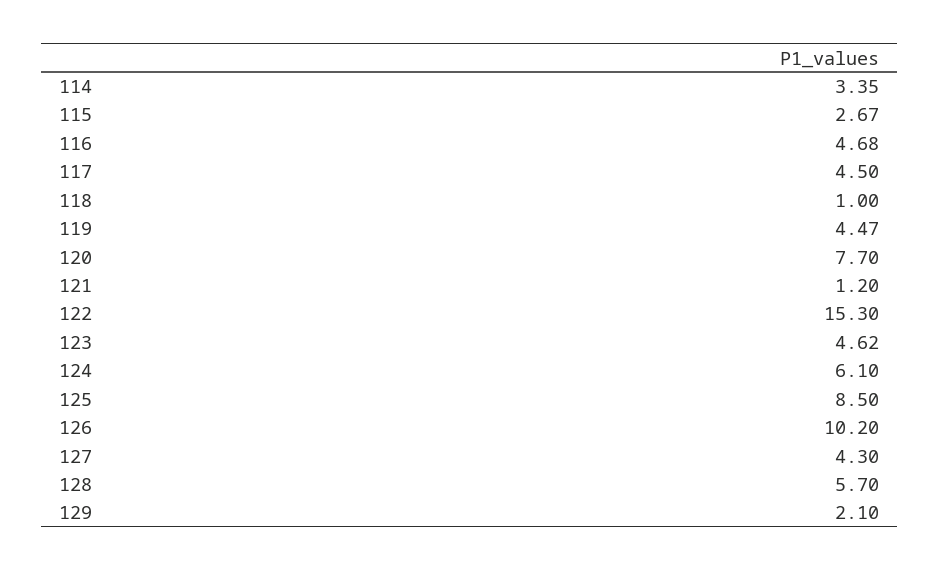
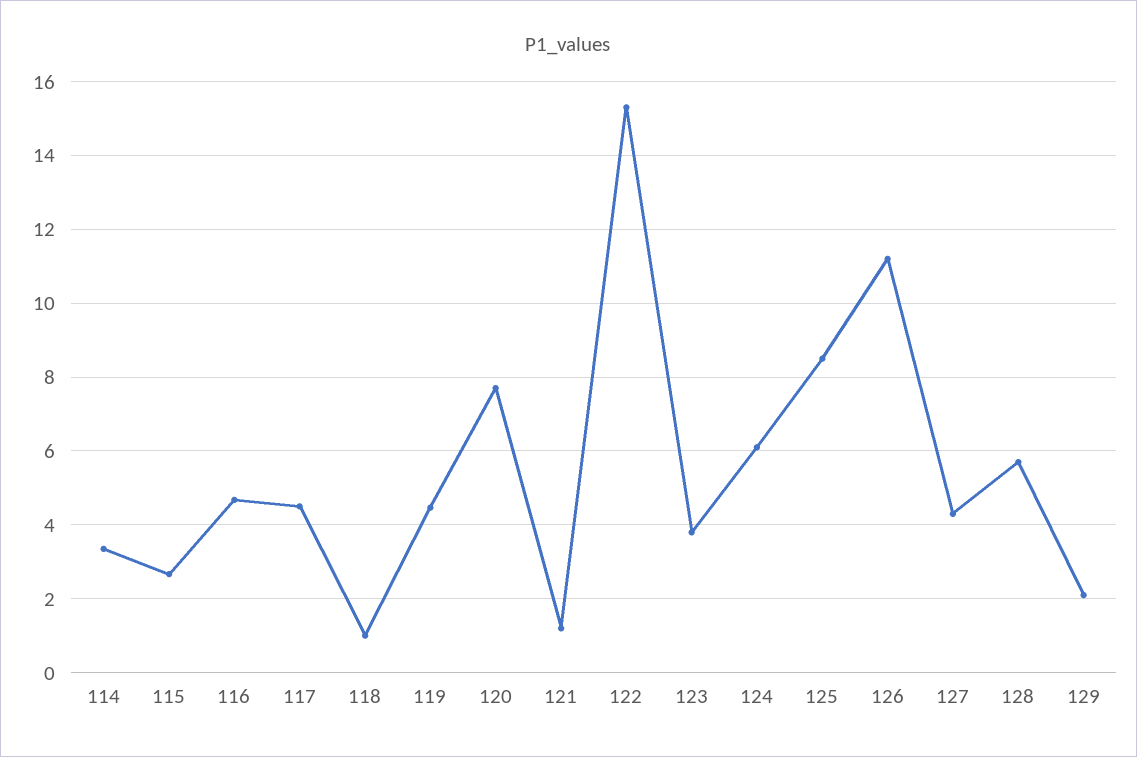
123: 4.62 -> 3.8
126: 10.2 -> 11.2

